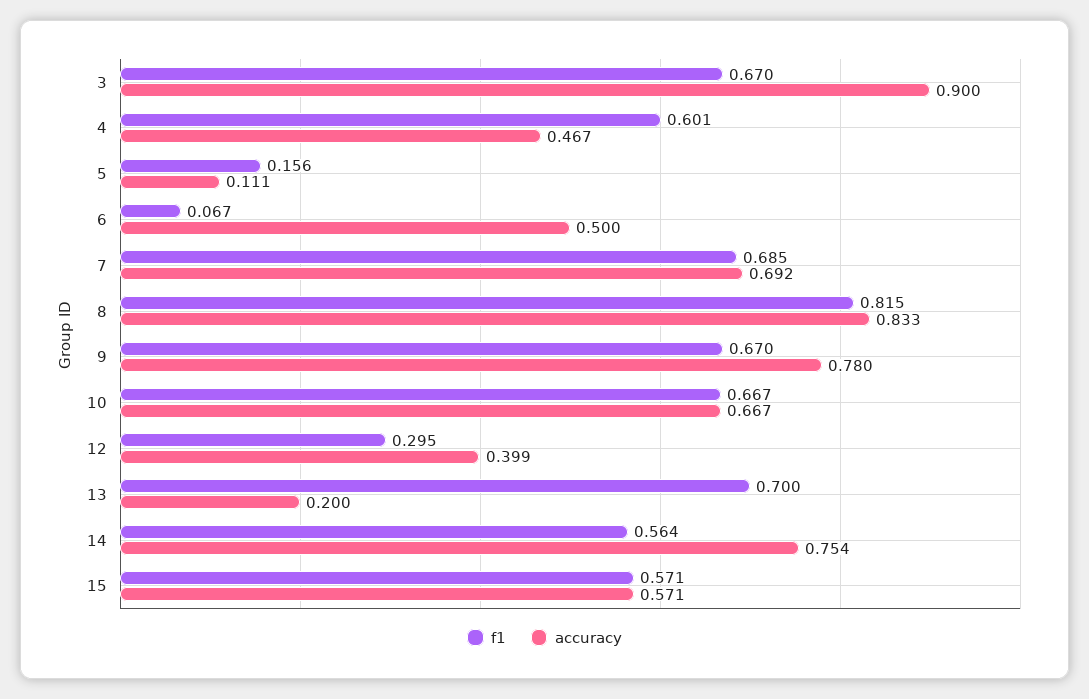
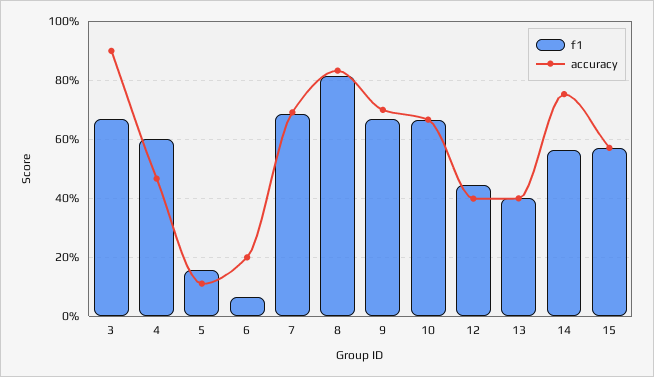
accuracy, 6: 0.5 -> 0.2
accuracy, 9: 0.78 -> 0.7
f1, 12: 0.295 -> 0.45
f1, 13: 0.7 -> 0.4
accuracy, 13: 0.2 -> 0.4

